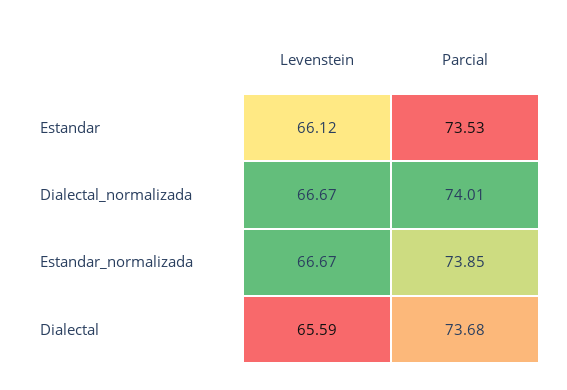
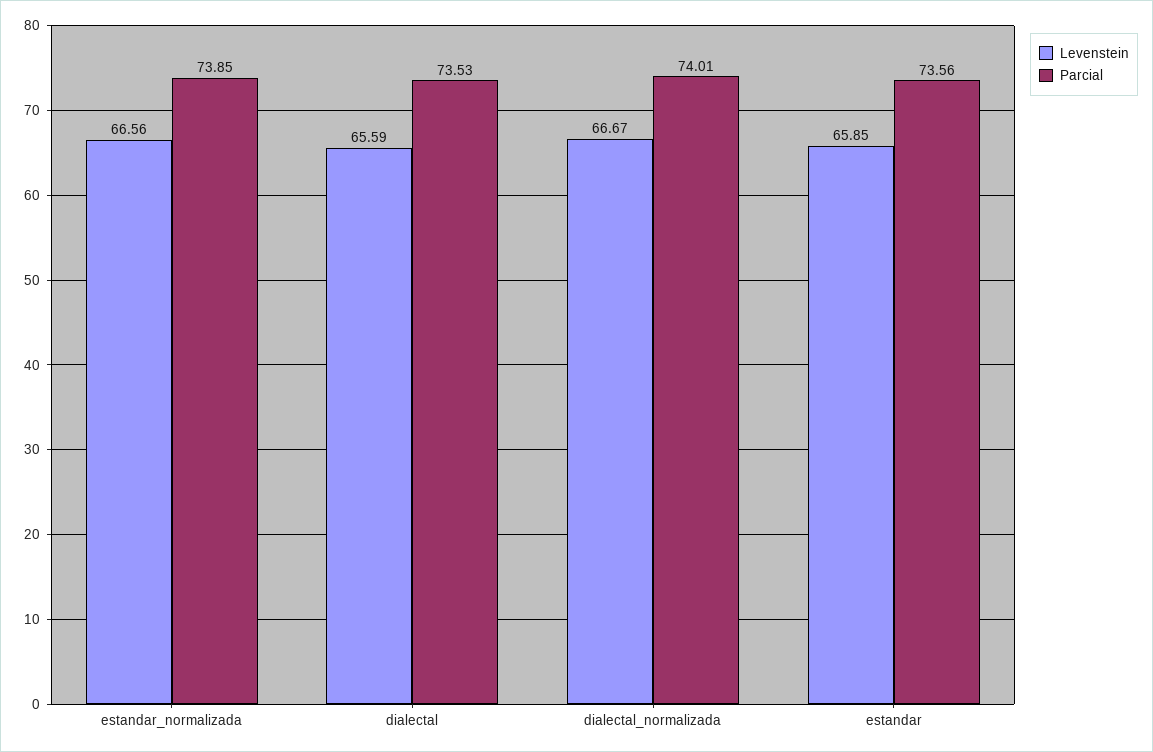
Levenstein, Estandar: 66.12 -> 65.85
Parcial, Estandar: 73.53 -> 73.56
Levenstein, Estandar_normalizada: 66.67 -> 66.56
Parcial, Dialectal: 73.68 -> 73.53

